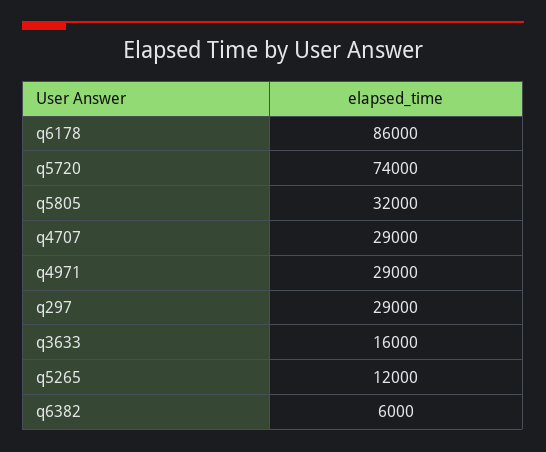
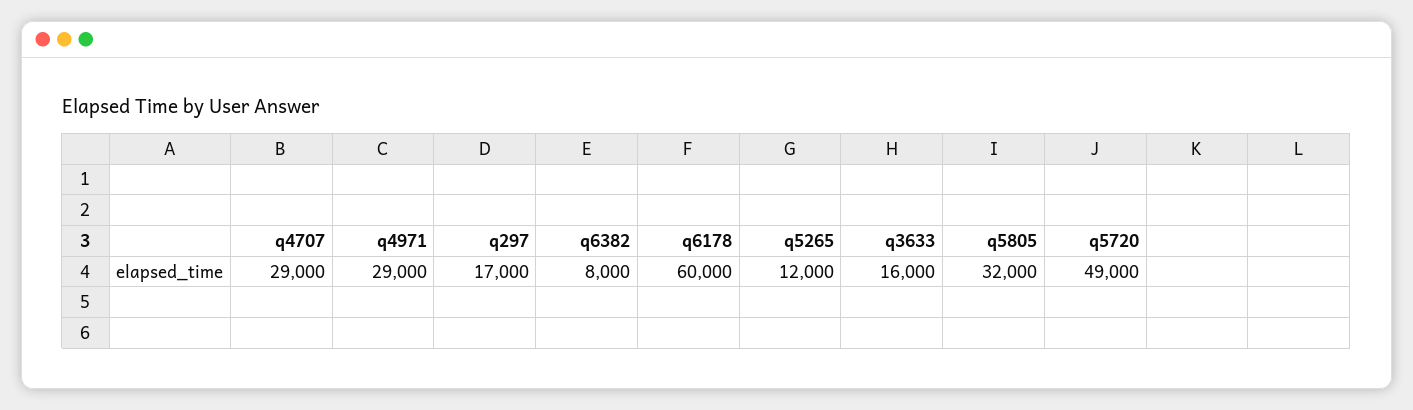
q6178: 86000 -> 60000
q5720: 74000 -> 49000
q297: 29000 -> 17000
q6382: 6000 -> 8000

